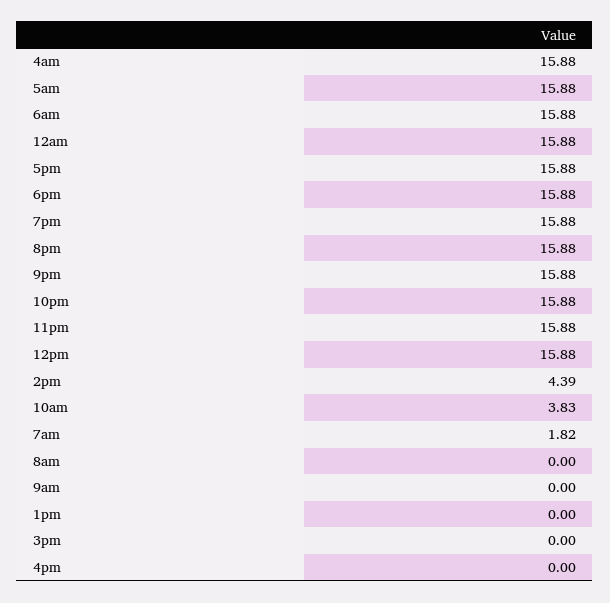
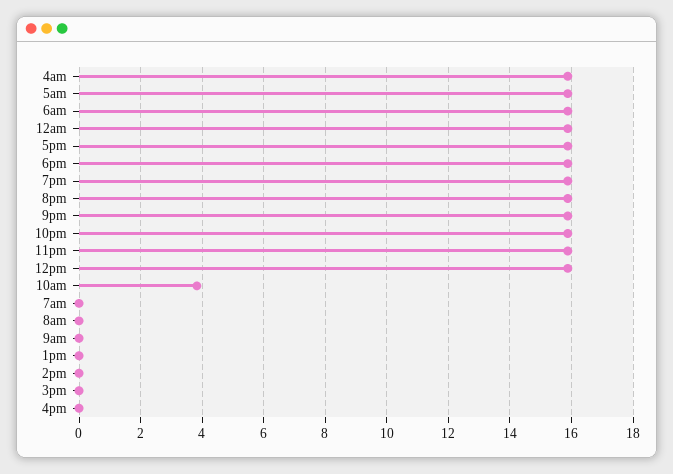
2pm: 4.39 -> 0
7am: 1.82 -> 0

